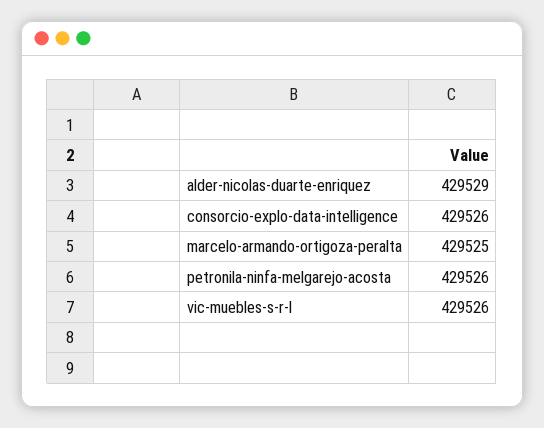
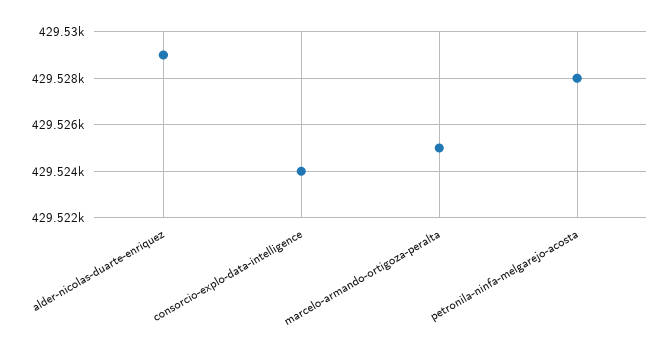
consorcio-explo-data-intelligence: 429526 -> 429524
petronila-ninfa-melgarejo-acosta: 429526 -> 429528
vic-muebles-s-r-l: 429526 -> none

